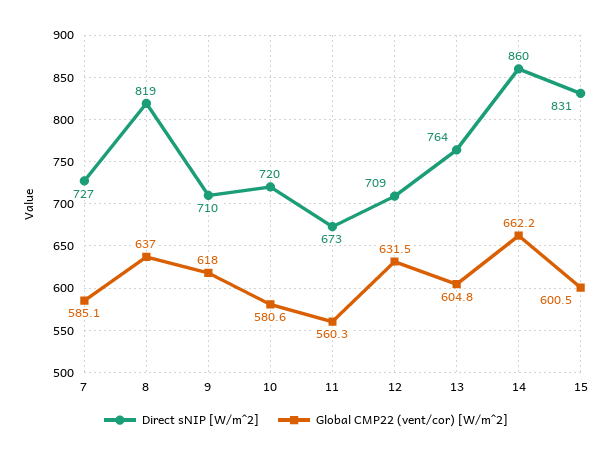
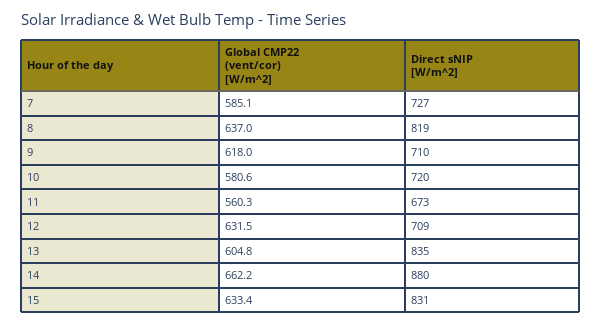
Direct sNIP [W/m^2], 13: 764 -> 835
Direct sNIP [W/m^2], 14: 860 -> 880
Global CMP22 (vent/cor) [W/m^2], 15: 600.5 -> 633.4

